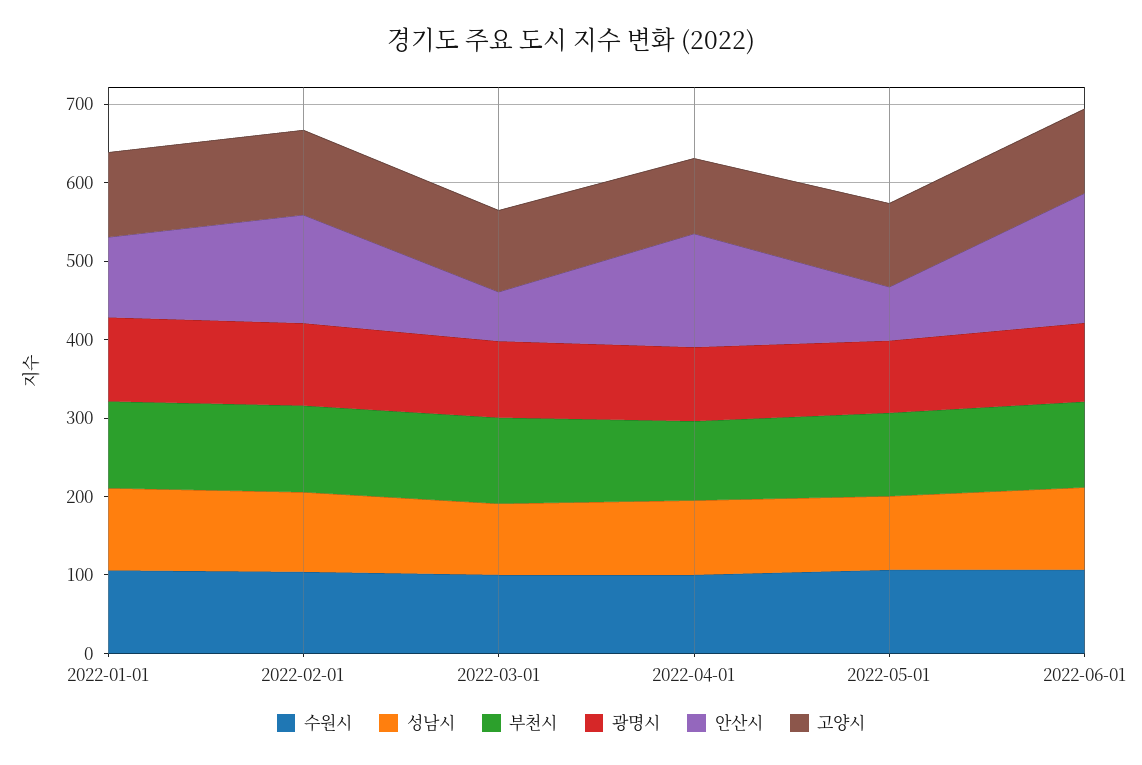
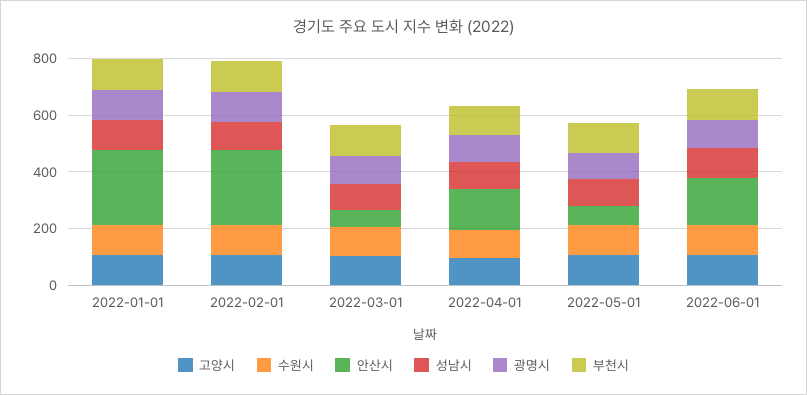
안산시, 2022-01-01: 100 -> 250
안산시, 2022-02-01: 140 -> 250

